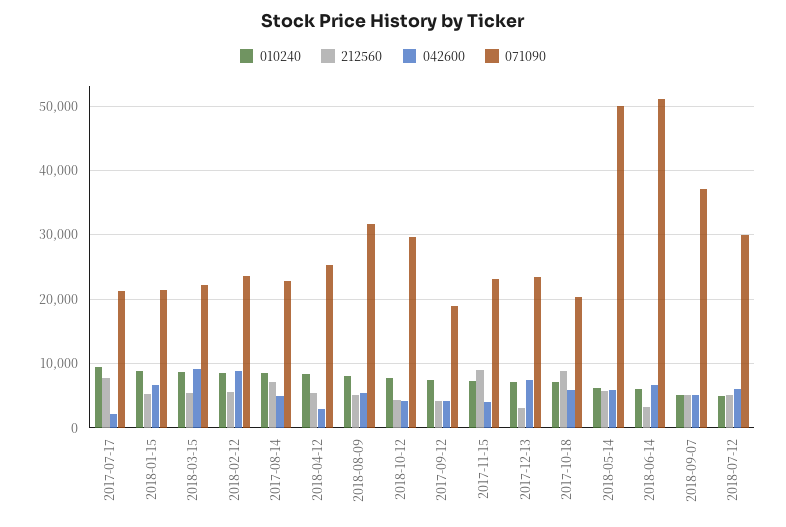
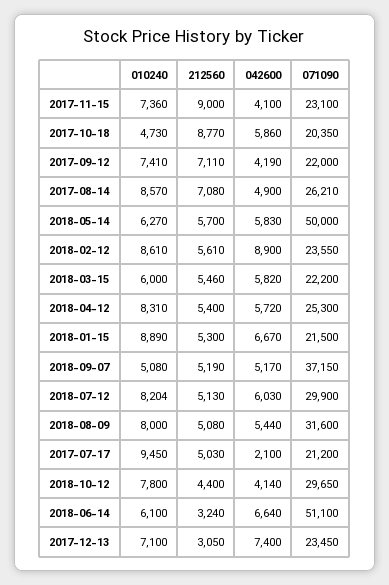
212560, 2017-07-17: 8000 -> 5030
010240, 2018-03-15: 9000 -> 6000
042600, 2018-03-15: 9000 -> 5820
071090, 2017-08-14: 23000 -> 26210
042600, 2018-04-12: 3000 -> 5720
212560, 2017-09-12: 4000 -> 7110
071090, 2017-09-12: 19000 -> 22000
010240, 2017-10-18: 7000 -> 4730
010240, 2018-07-12: 5000 -> 8204

